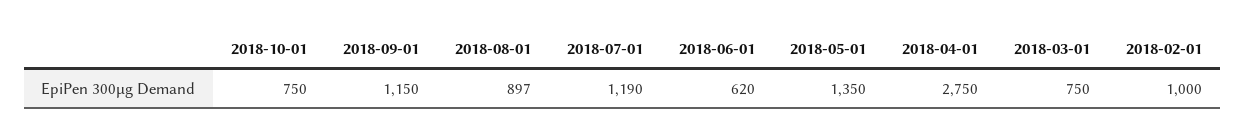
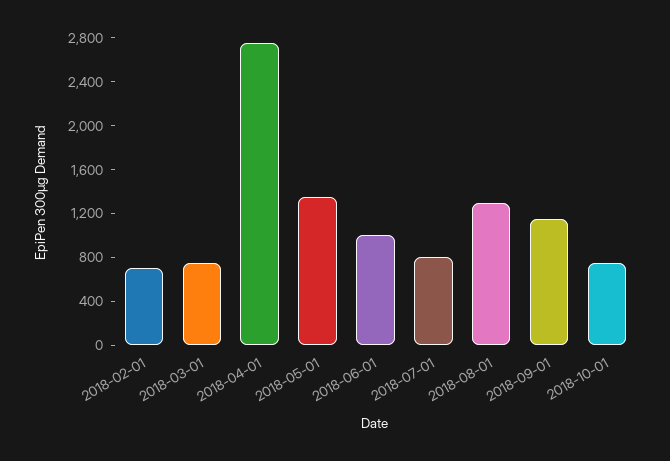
2018-08-01: 897 -> 1300
2018-07-01: 1190 -> 800
2018-06-01: 620 -> 1000
2018-02-01: 1000 -> 700

